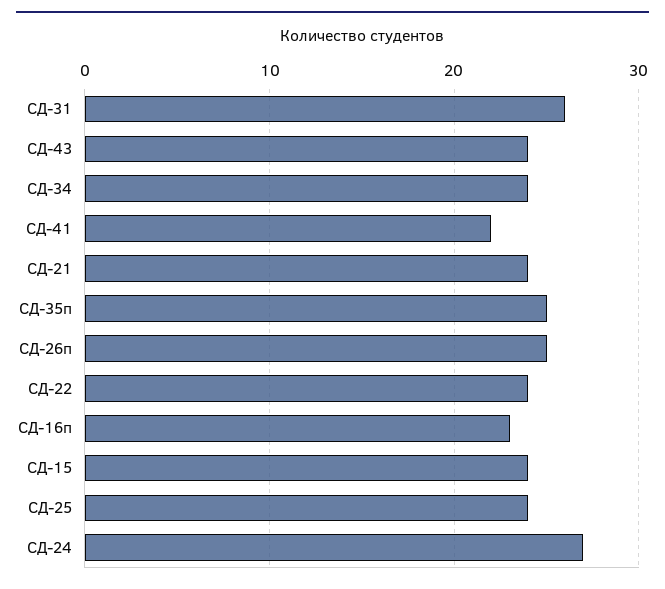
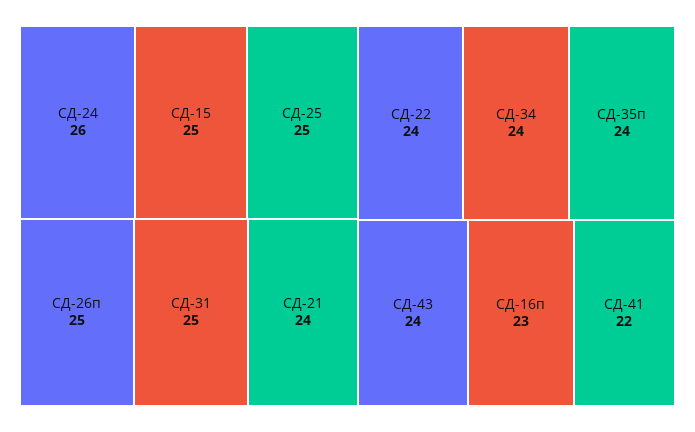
СД-31: 26 -> 25
СД-35п: 25 -> 24
СД-15: 24 -> 25
СД-25: 24 -> 25
СД-24: 27 -> 26

